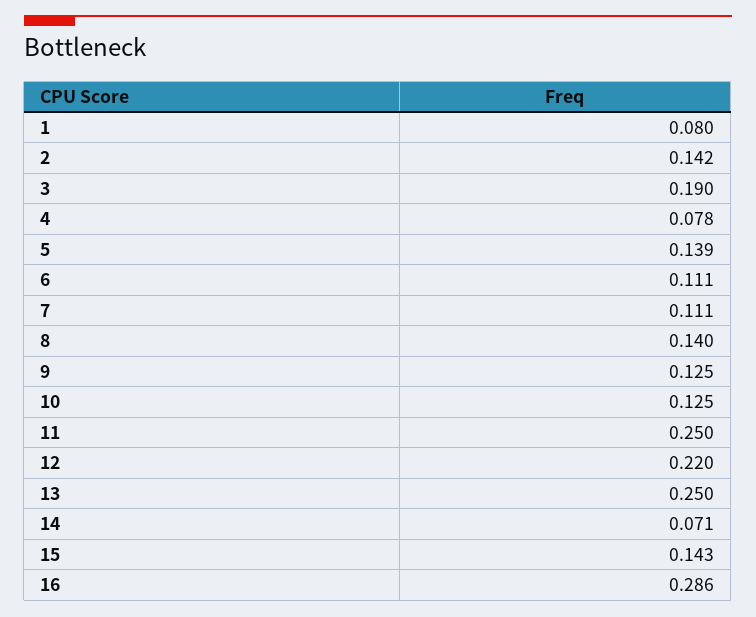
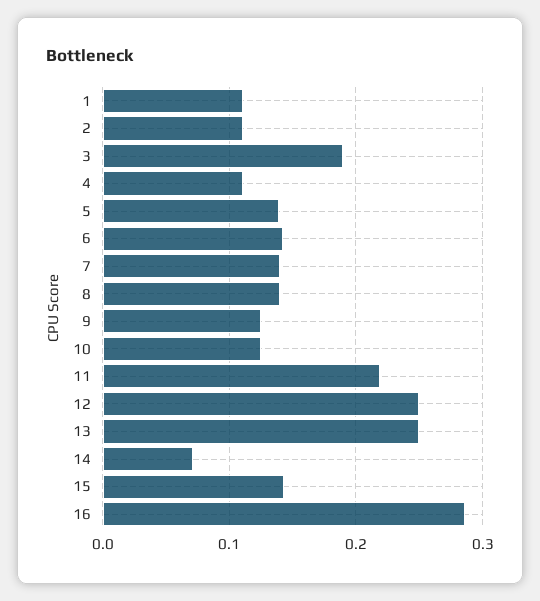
1: 0.08 -> 0.11
2: 0.142 -> 0.11
4: 0.078 -> 0.11
6: 0.111 -> 0.14
7: 0.111 -> 0.14
11: 0.25 -> 0.22
12: 0.22 -> 0.25

